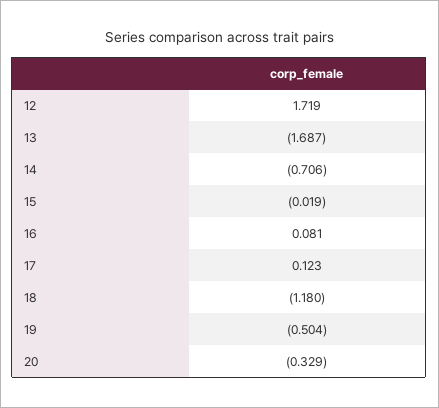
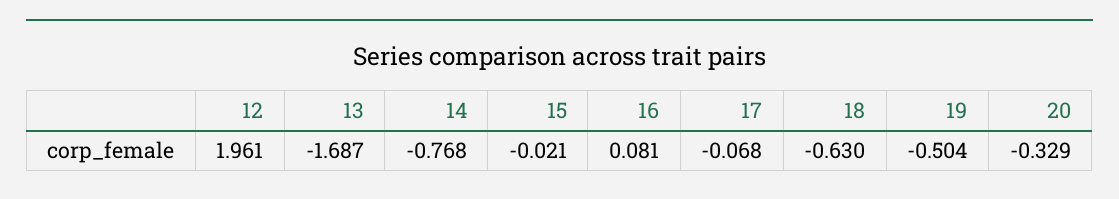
12: 1.719 -> 1.961
14: -0.706 -> -0.768
15: -0.019 -> -0.021
17: 0.123 -> -0.068
18: -1.18 -> -0.63

